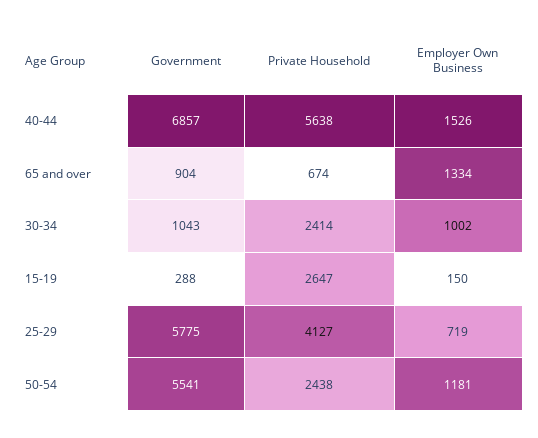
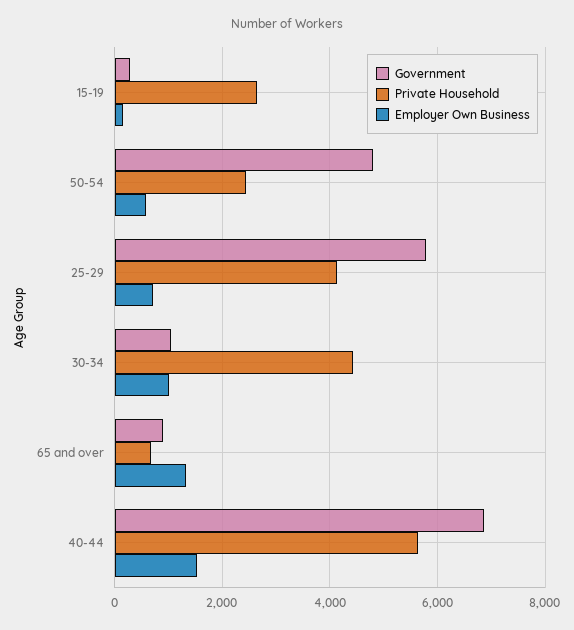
Private Household, 30-34: 2414 -> 4400
Government, 50-54: 5541 -> 4800
Employer Own Business, 50-54: 1181 -> 600

